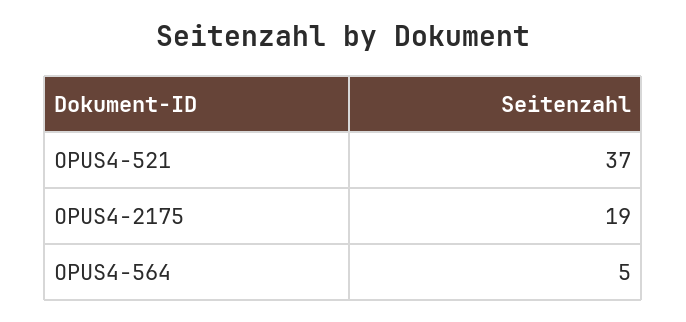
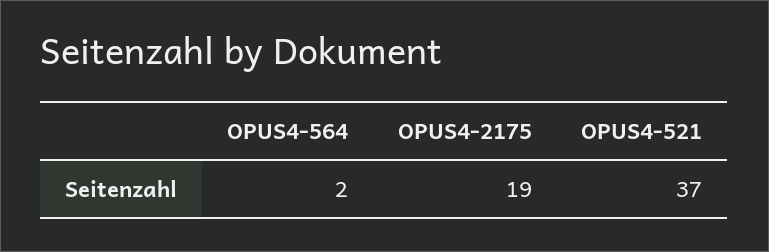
OPUS4-564: 5 -> 2

